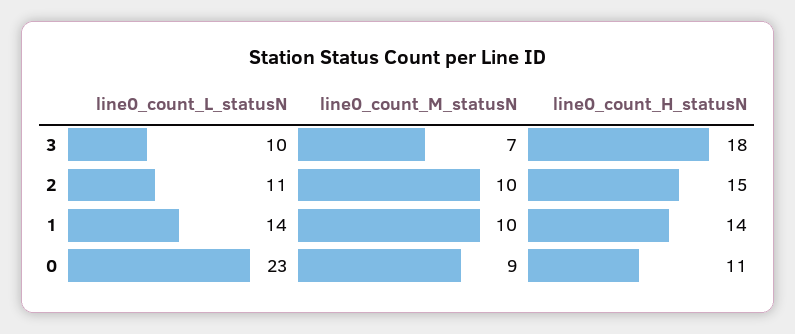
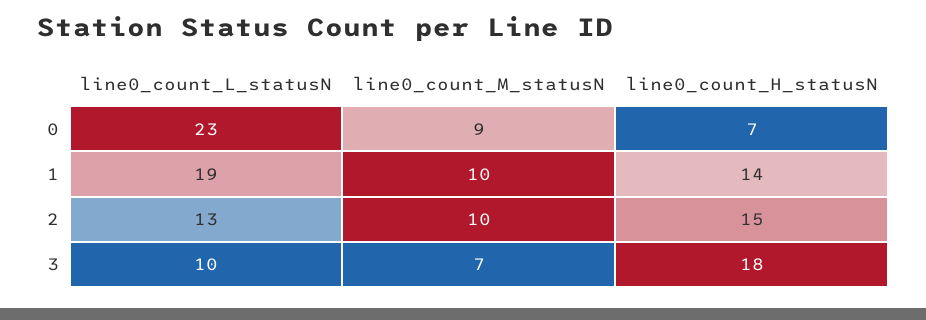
line0_count_L_statusN, 2: 11 -> 13
line0_count_L_statusN, 1: 14 -> 19
line0_count_H_statusN, 0: 11 -> 7

